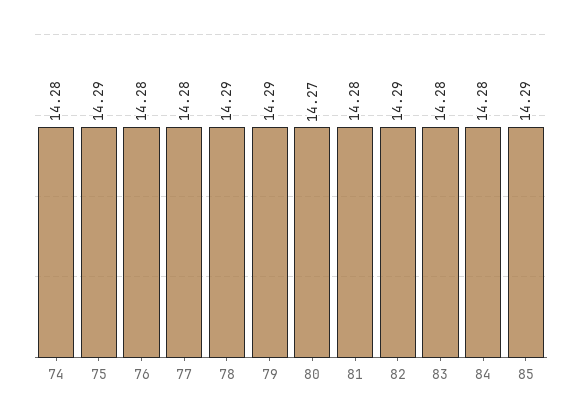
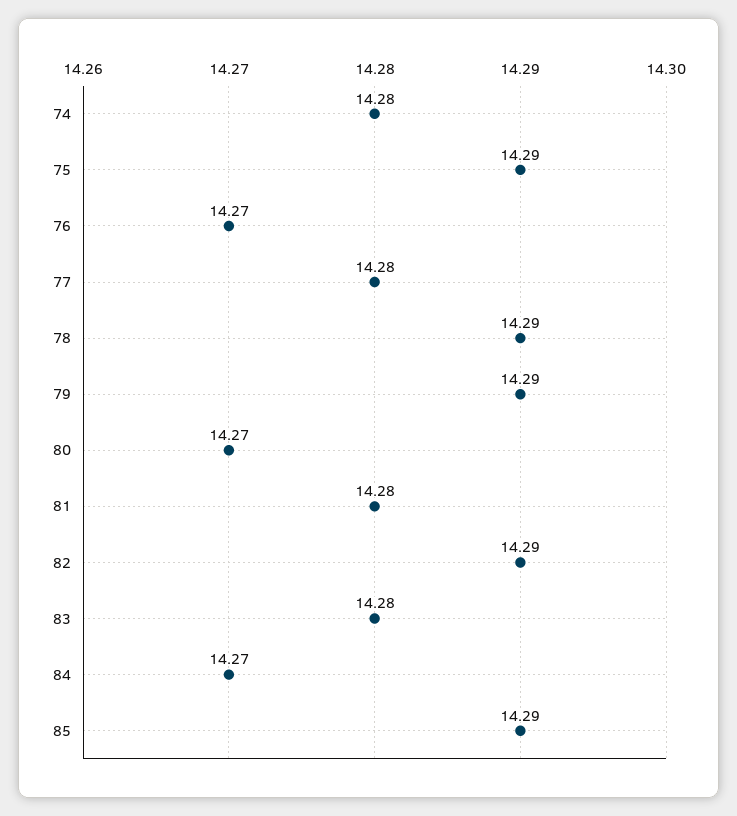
76: 14.28 -> 14.27
84: 14.28 -> 14.27

